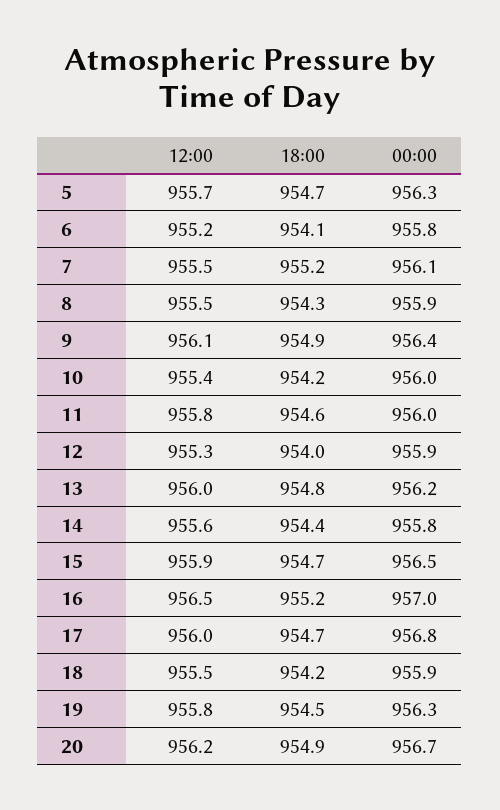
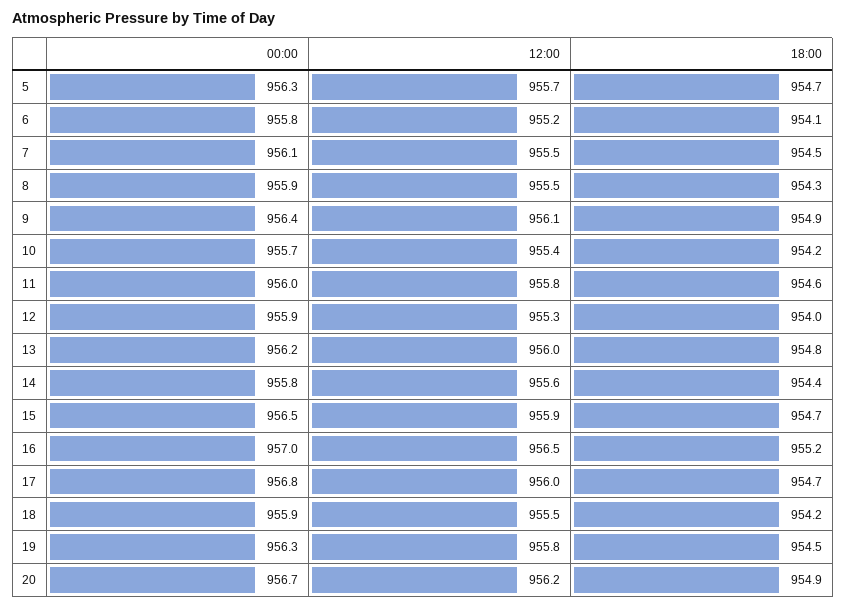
18:00, 7: 955.2 -> 954.5
00:00, 10: 956 -> 955.7

